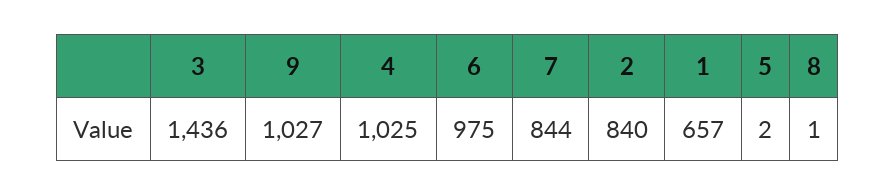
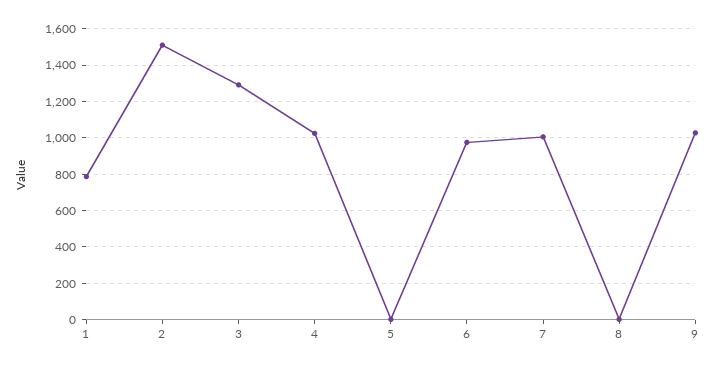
3: 1436 -> 1300
7: 844 -> 1000
2: 840 -> 1500
1: 657 -> 800

